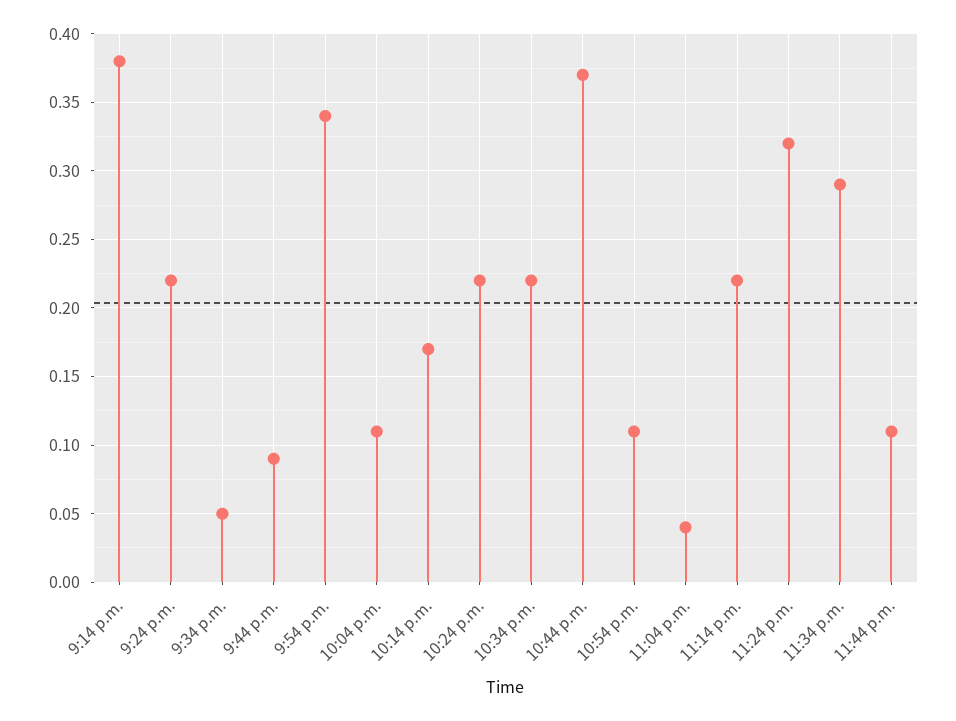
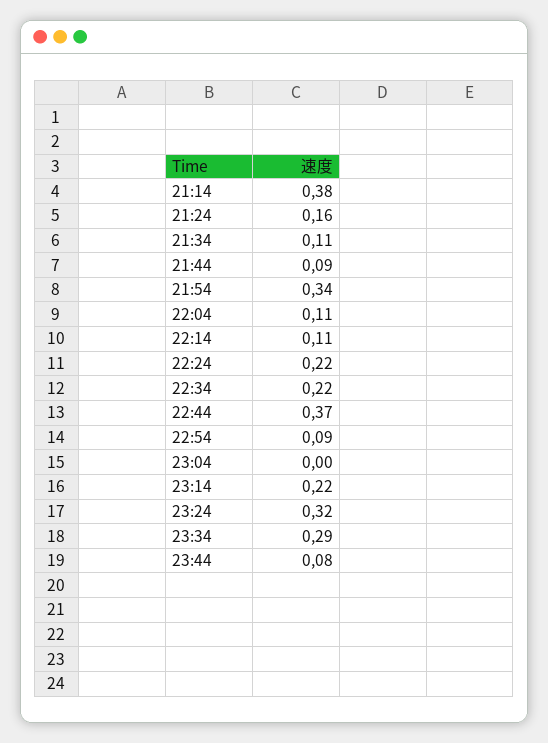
9:24 p.m.: 0.22 -> 0.16
9:34 p.m.: 0.05 -> 0.11
10:14 p.m.: 0.17 -> 0.11
10:54 p.m.: 0.11 -> 0.09
11:04 p.m.: 0.04 -> 0
11:44 p.m.: 0.11 -> 0.08

